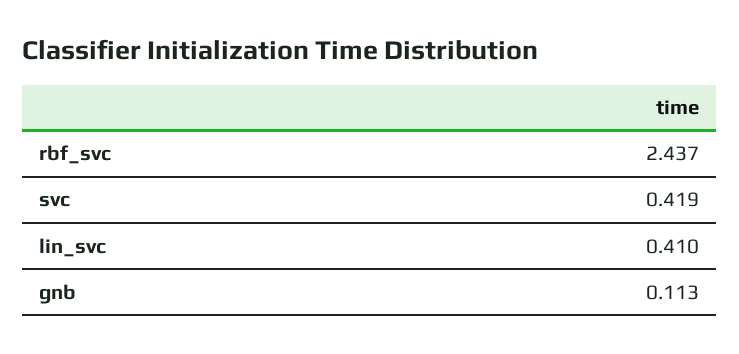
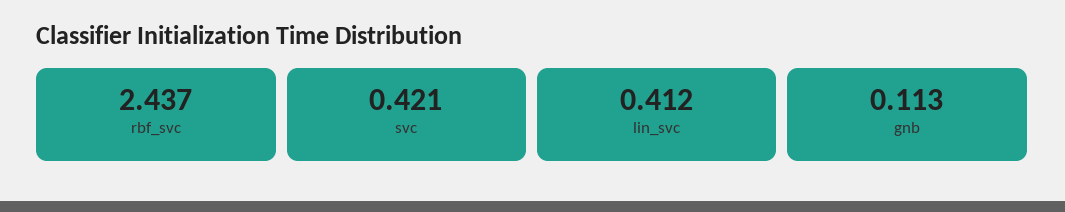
svc: 0.419 -> 0.421
lin_svc: 0.41 -> 0.412

